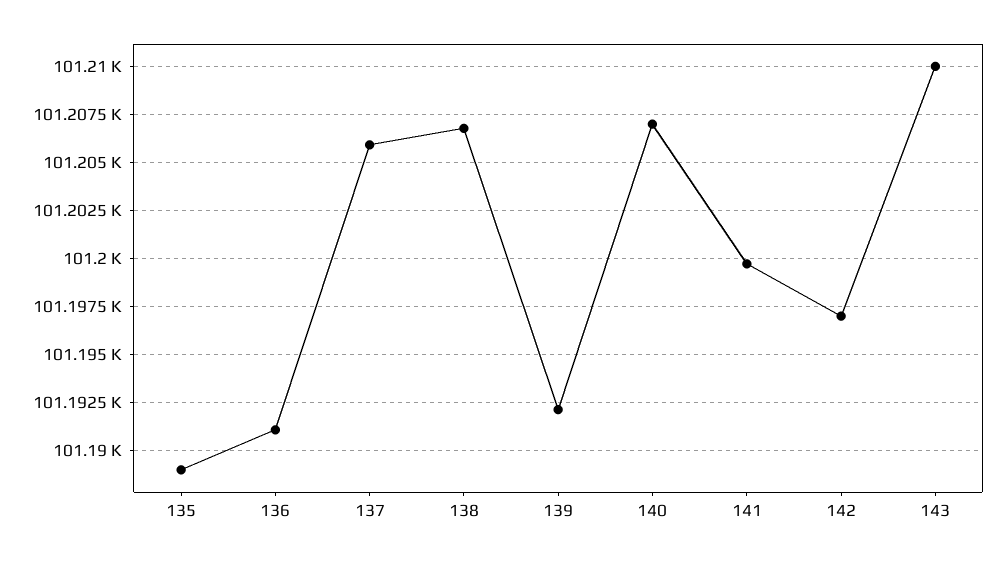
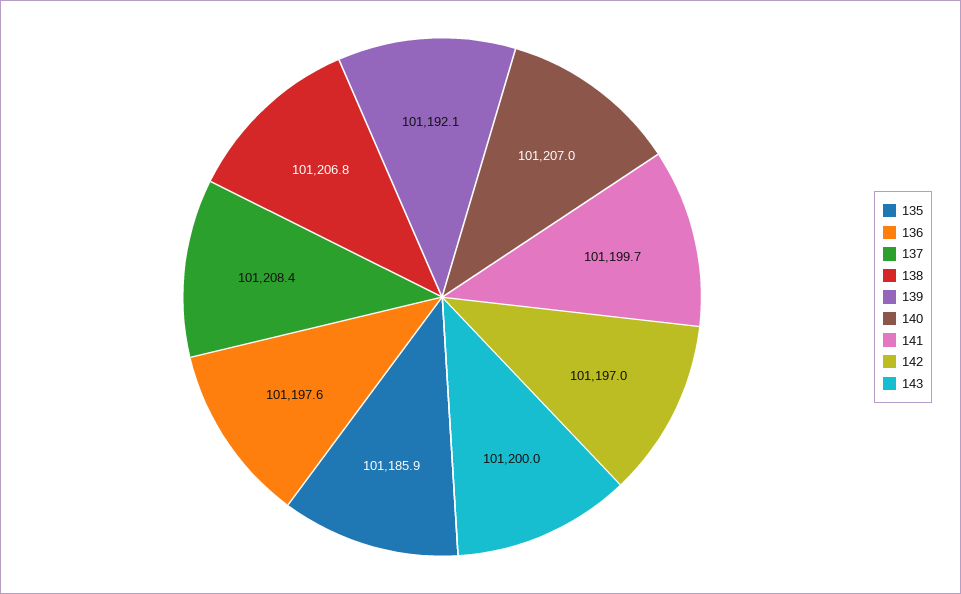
135: 101189 -> 101185.9
136: 101191 -> 101197.6
137: 101206 -> 101208.4
143: 101210 -> 101200

